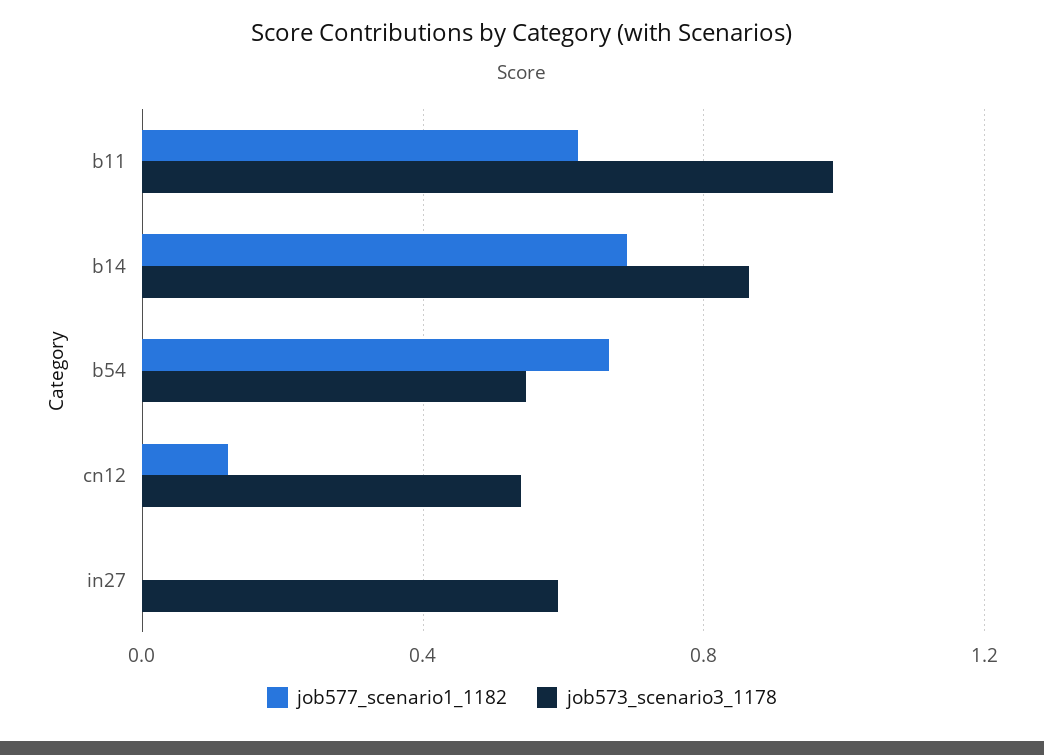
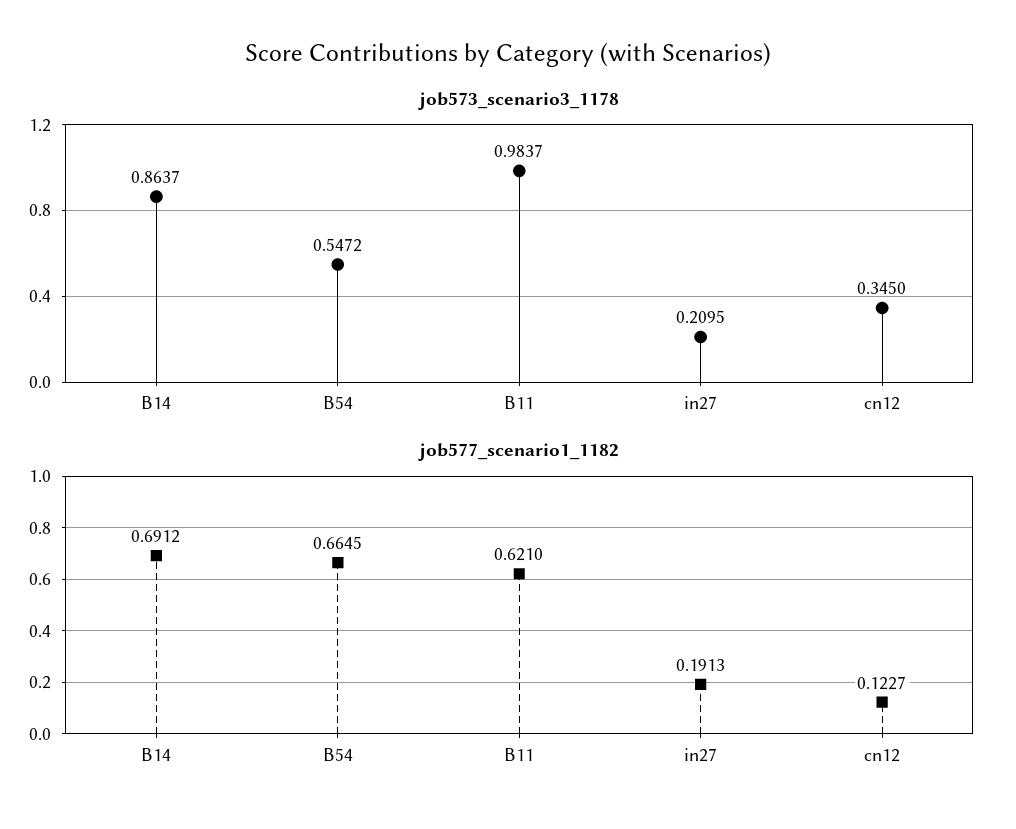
job573_scenario3_1178, cn12: 0.55 -> 0.345
job577_scenario1_1182, in27: 0 -> 0.1913
job573_scenario3_1178, in27: 0.6 -> 0.2095

